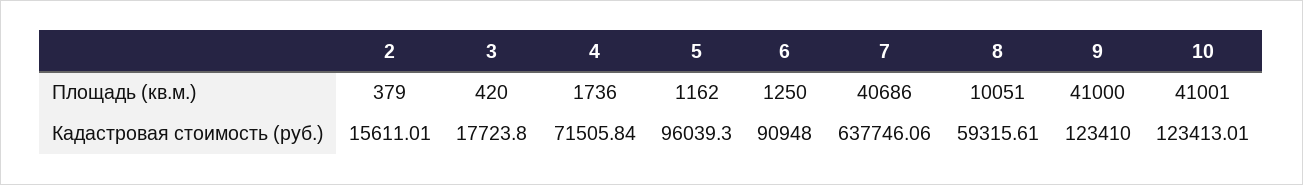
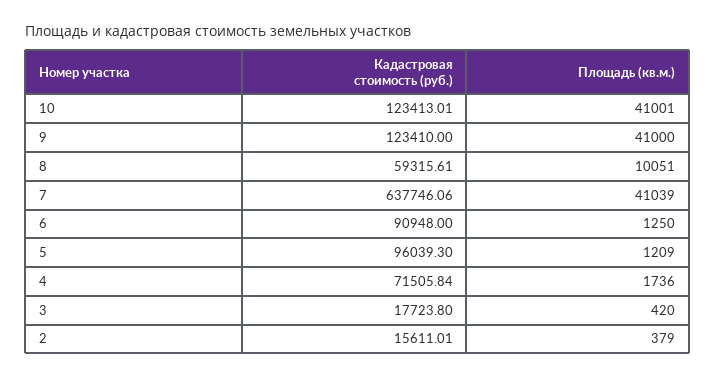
5, Площадь (кв.м.): 1162 -> 1209
7, Площадь (кв.м.): 40686 -> 41039

